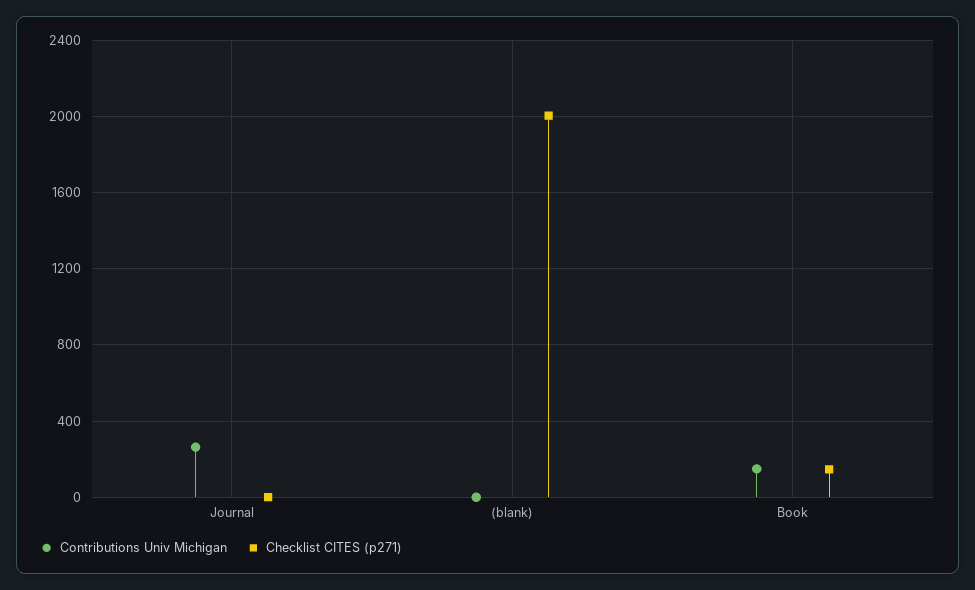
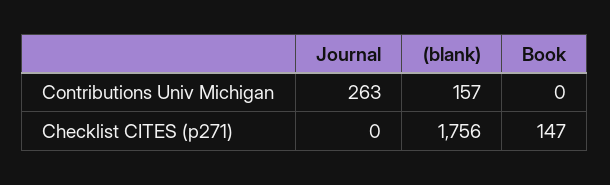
Contributions Univ Michigan, (blank): 0 -> 157
Checklist CITES (p271), (blank): 2000 -> 1756
Contributions Univ Michigan, Book: 150 -> 0

